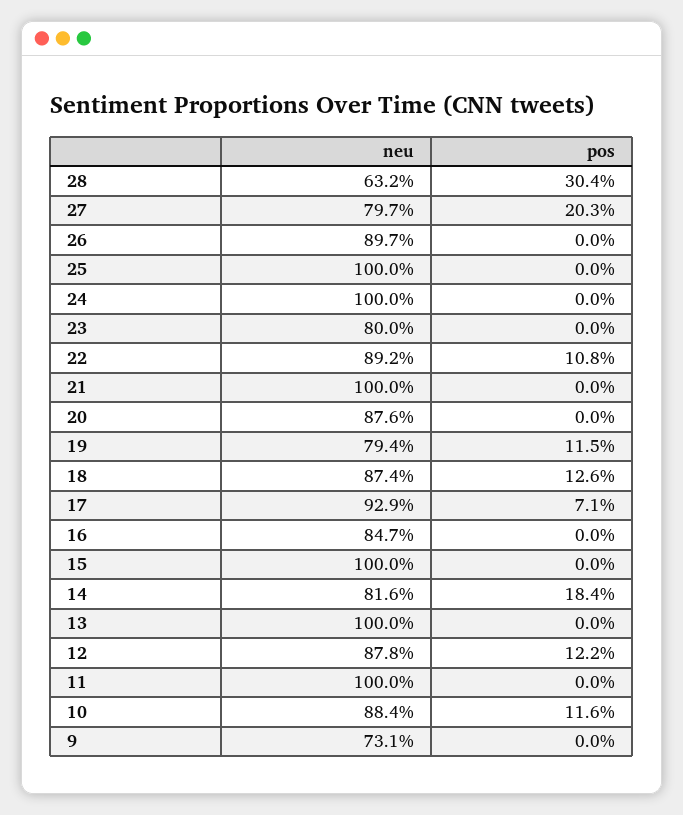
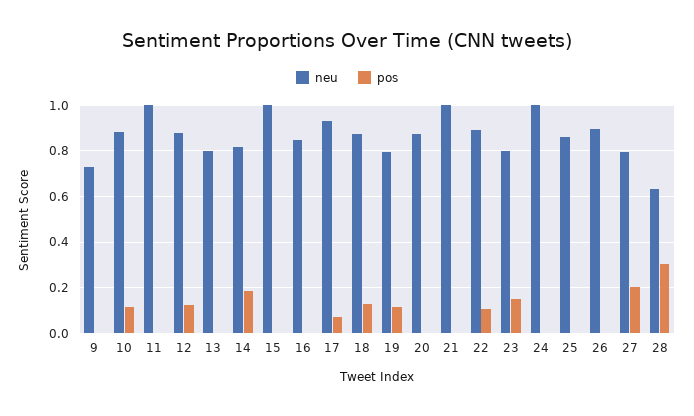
neu, 25: 1 -> 0.85
pos, 23: 0 -> 0.15
neu, 13: 1 -> 0.8

